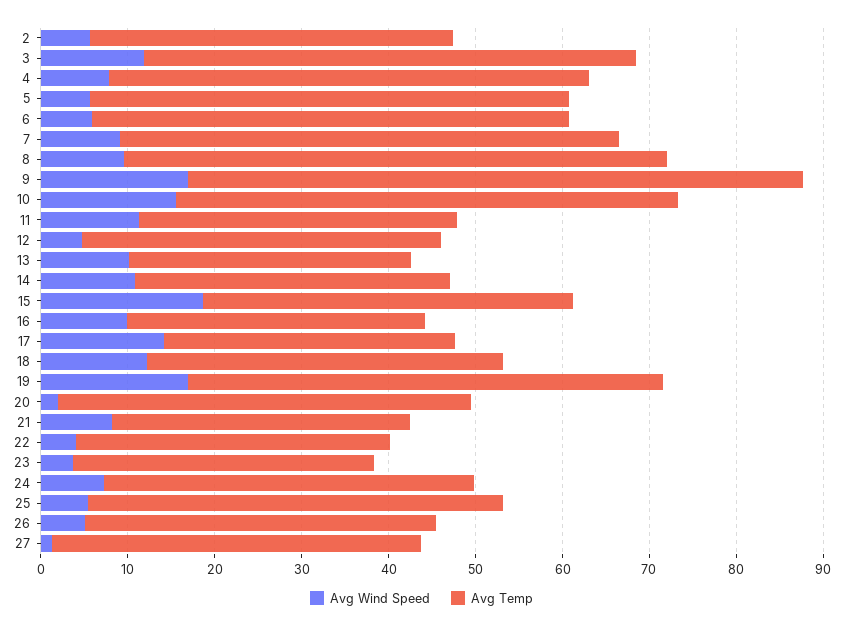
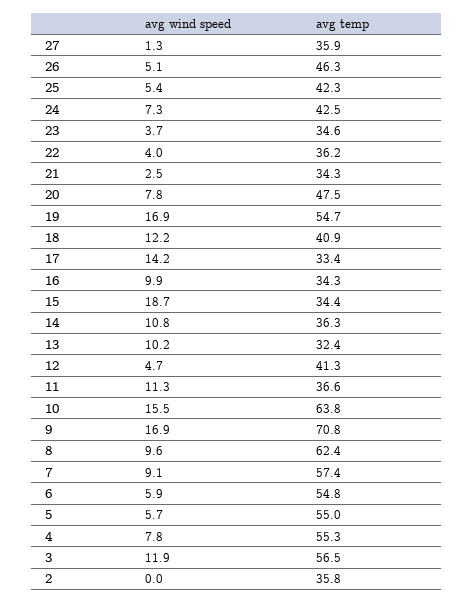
Avg Wind Speed, 2: 6 -> 0
Avg Temp, 2: 42 -> 35.8
Avg Temp, 10: 58 -> 63.8
Avg Temp, 15: 42 -> 34.4
Avg Wind Speed, 20: 2 -> 7.8
Avg Wind Speed, 21: 8 -> 2.5
Avg Temp, 25: 48 -> 42.3
Avg Temp, 26: 40 -> 46.3
Avg Temp, 27: 42 -> 35.9

